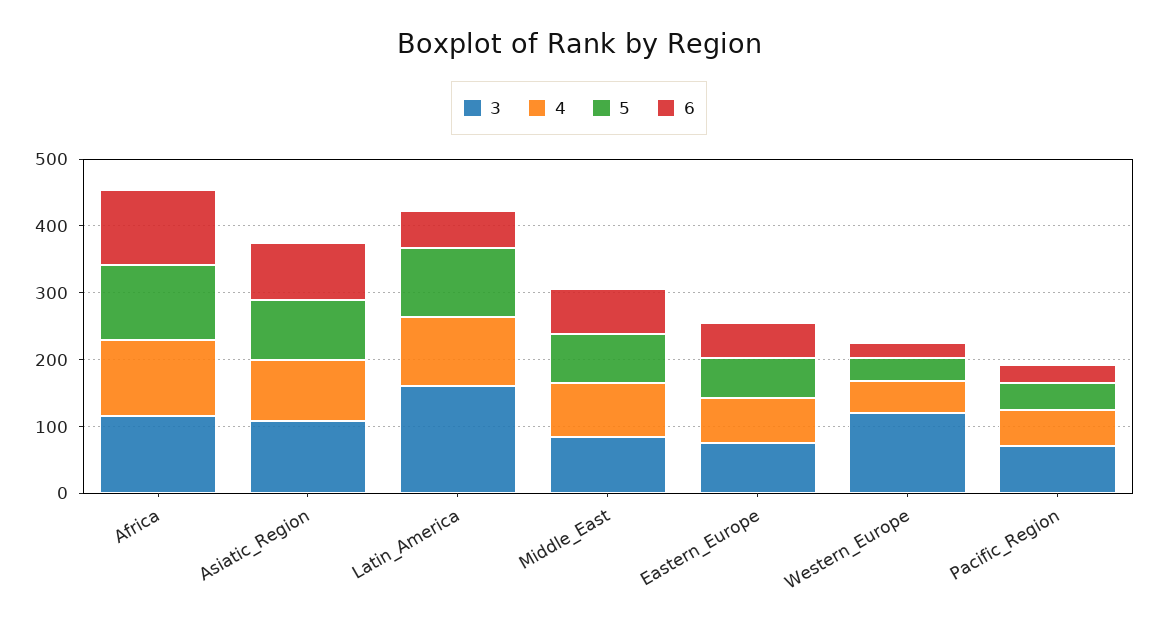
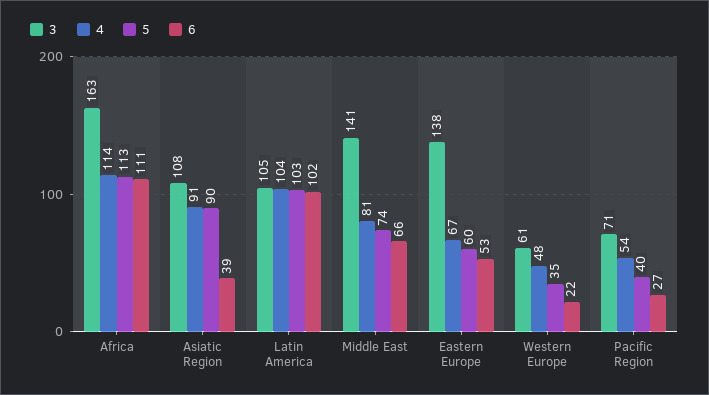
3, Africa: 120 -> 163
6, Asiatic_Region: 80 -> 39
3, Latin_America: 160 -> 105
6, Latin_America: 60 -> 102
3, Middle_East: 80 -> 141
3, Eastern_Europe: 80 -> 138
3, Western_Europe: 120 -> 61

